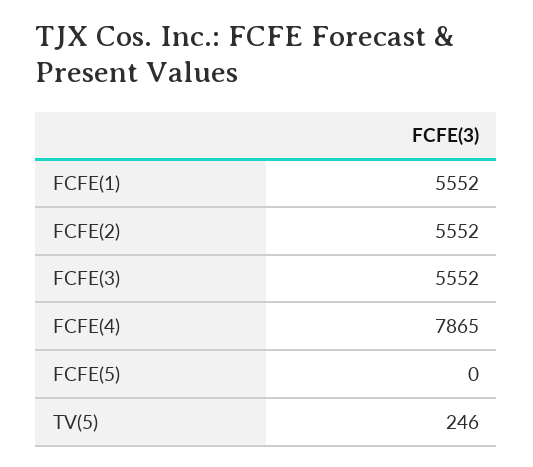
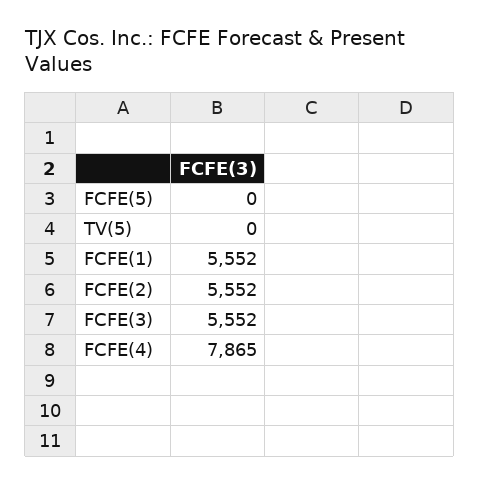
TV(5): 246 -> 0

